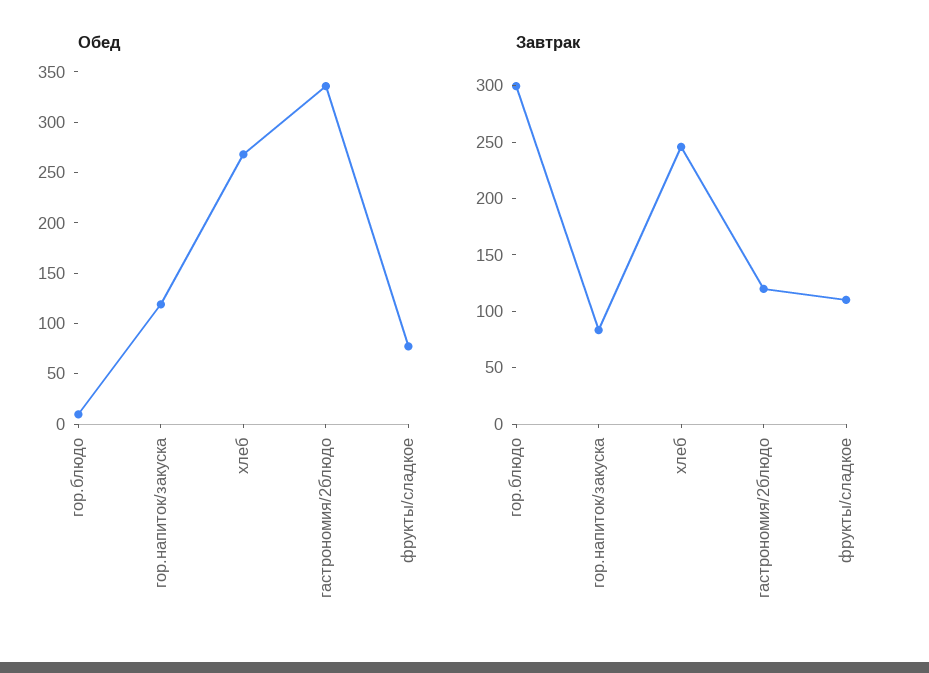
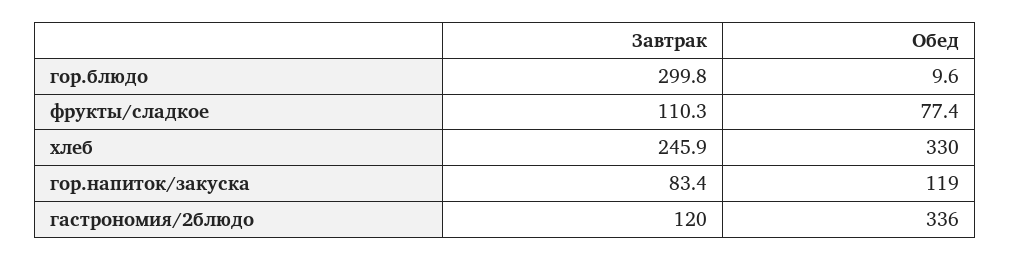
Обед, хлеб: 270 -> 330

